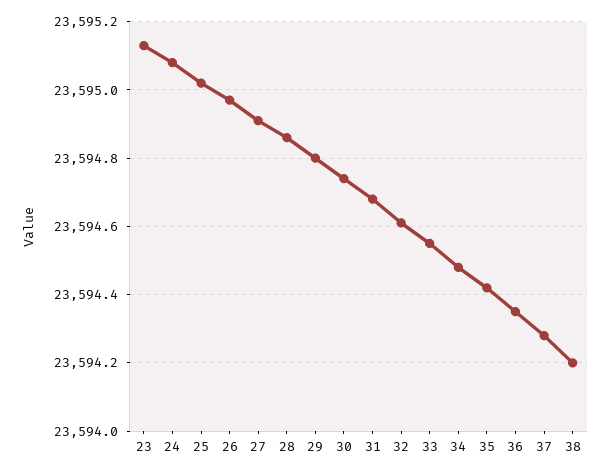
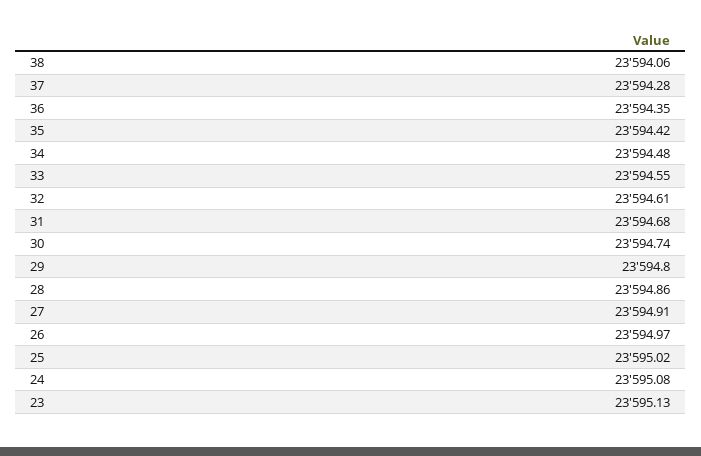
38: 23594.2 -> 23594.06

